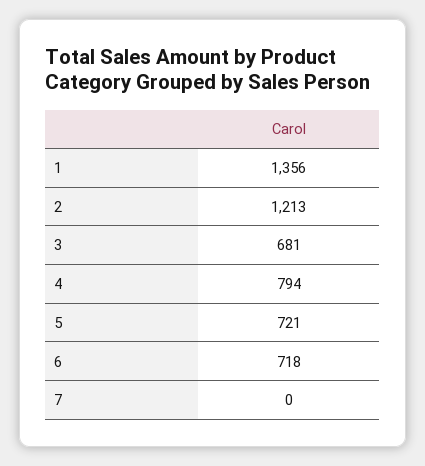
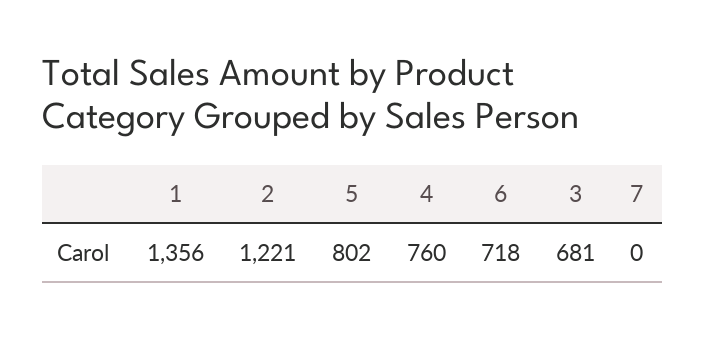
2: 1213 -> 1221
4: 794 -> 760
5: 721 -> 802

